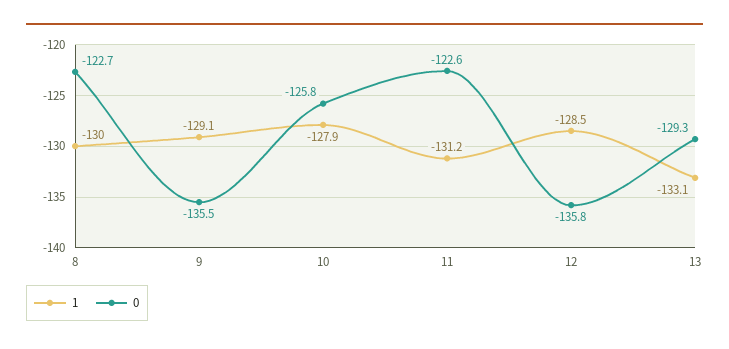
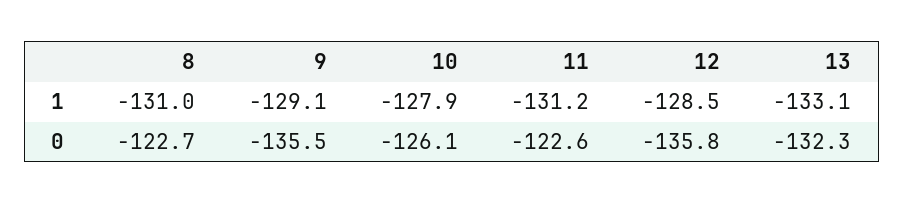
1, 8: -130 -> -131
0, 10: -125.8 -> -126.1
0, 13: -129.3 -> -132.3

